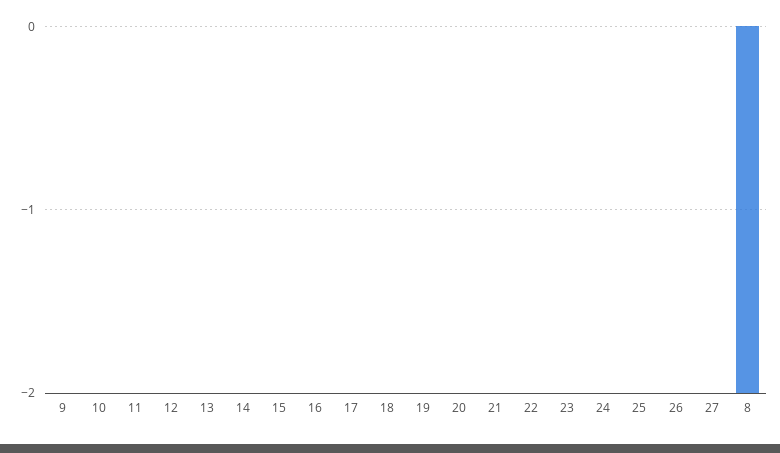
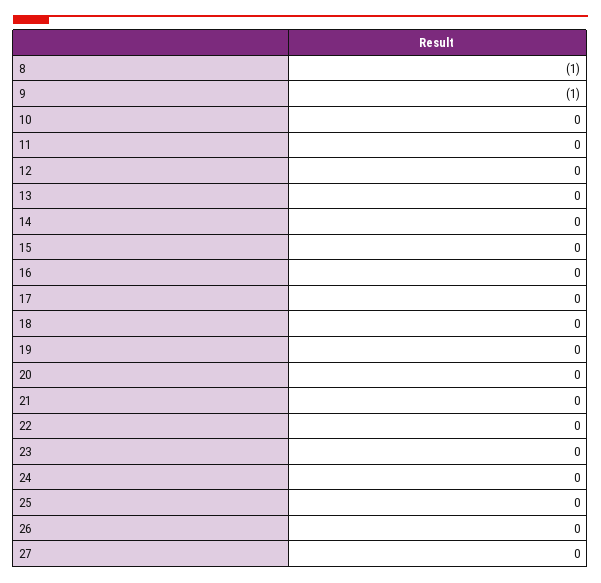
9: 0 -> -1
8: -2 -> -1

